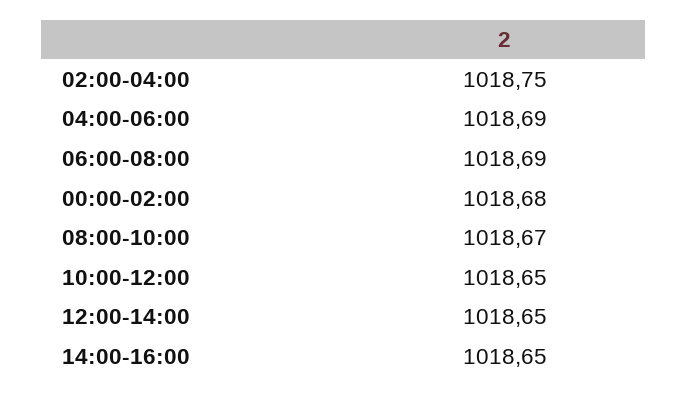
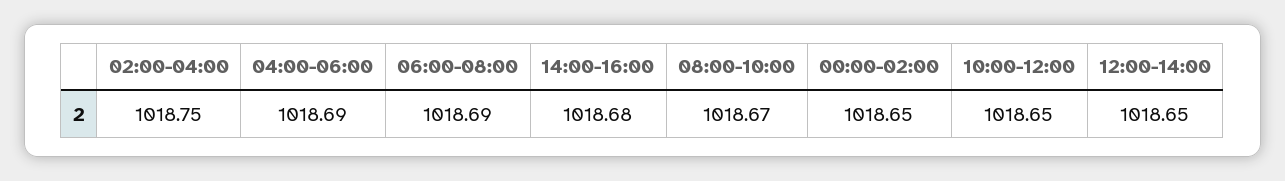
00:00-02:00: 1018.68 -> 1018.65
14:00-16:00: 1018.65 -> 1018.68

